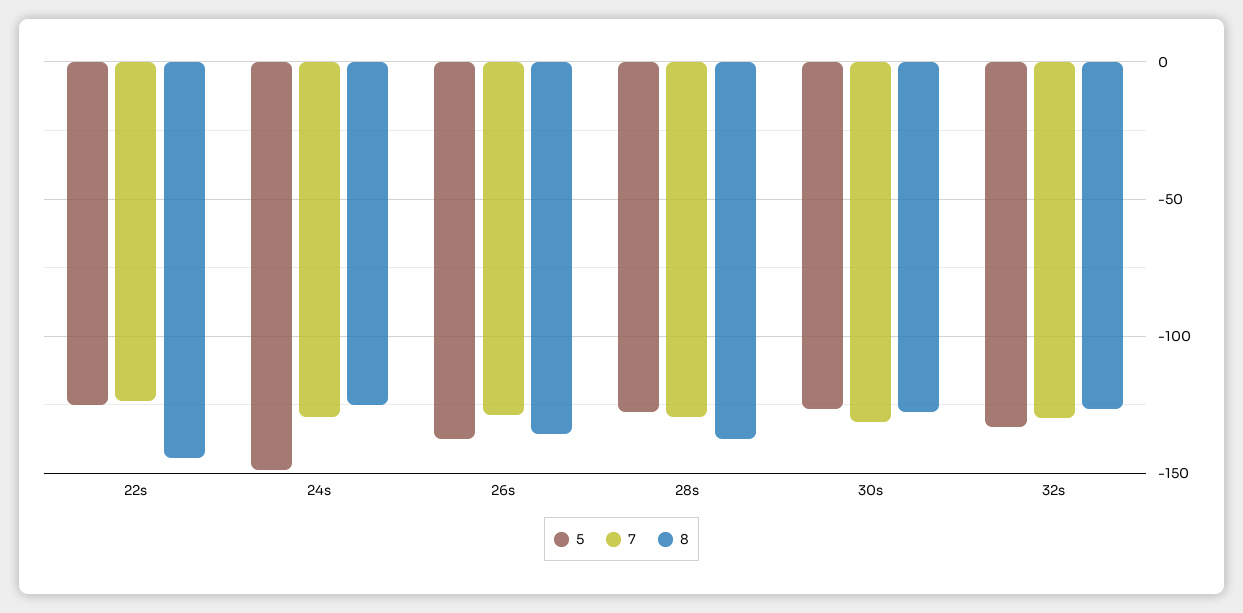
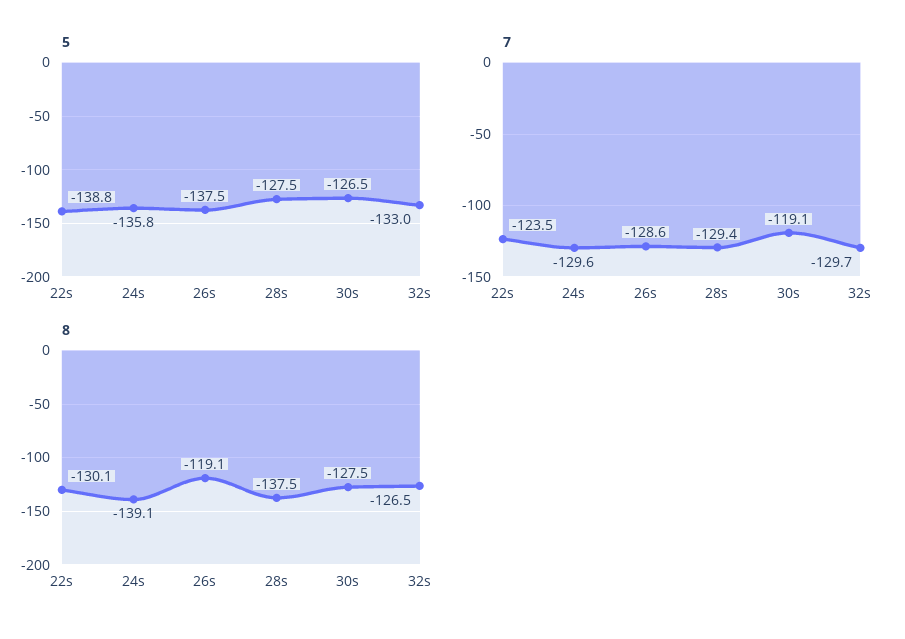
5, 22s: -125 -> -138.8
8, 22s: -145 -> -130.1
5, 24s: -150 -> -135.8
8, 24s: -125 -> -139.1
8, 26s: -135 -> -119.1
7, 30s: -130 -> -119.1

